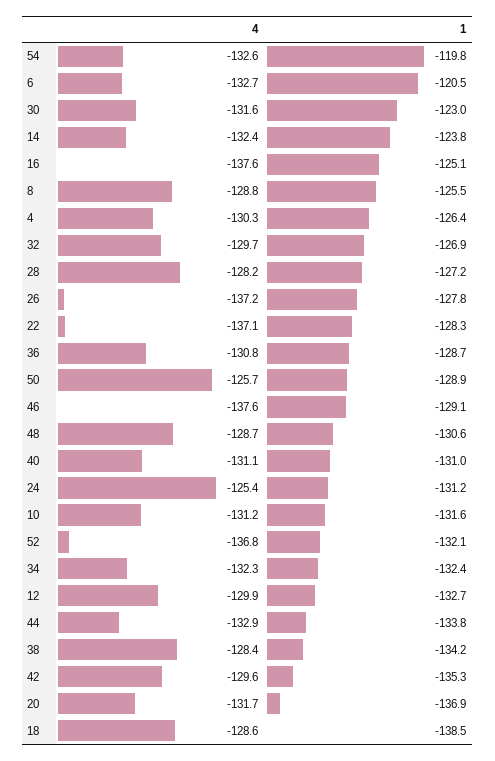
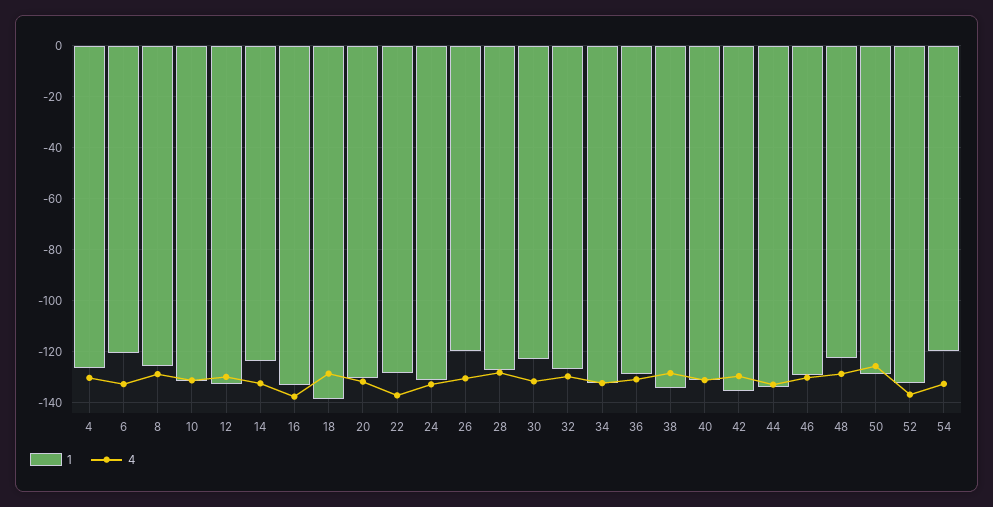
1, 16: -125.1 -> -132.5
4, 26: -137.2 -> -130
1, 26: -127.8 -> -120
4, 46: -137.6 -> -130
1, 48: -130.6 -> -122.5
4, 24: -125.4 -> -132.5
1, 20: -136.9 -> -130

